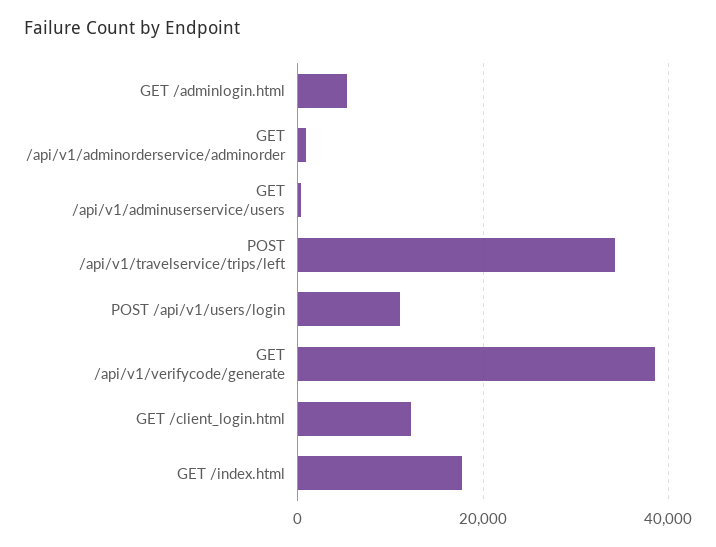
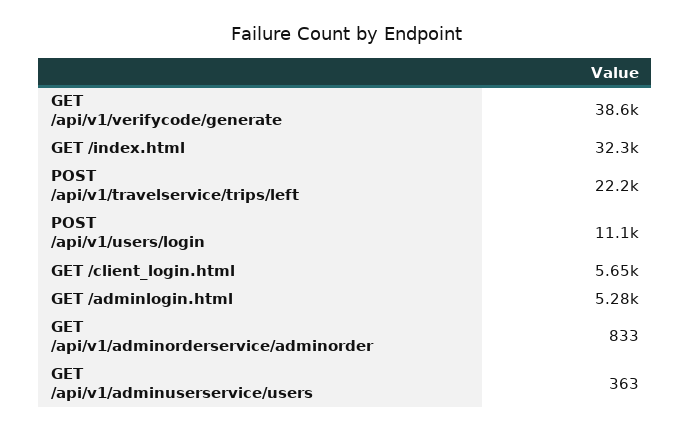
POST /api/v1/travelservice/trips/left: 34000 -> 22200
GET /client_login.html: 12000 -> 5650
GET /index.html: 18000 -> 32300

